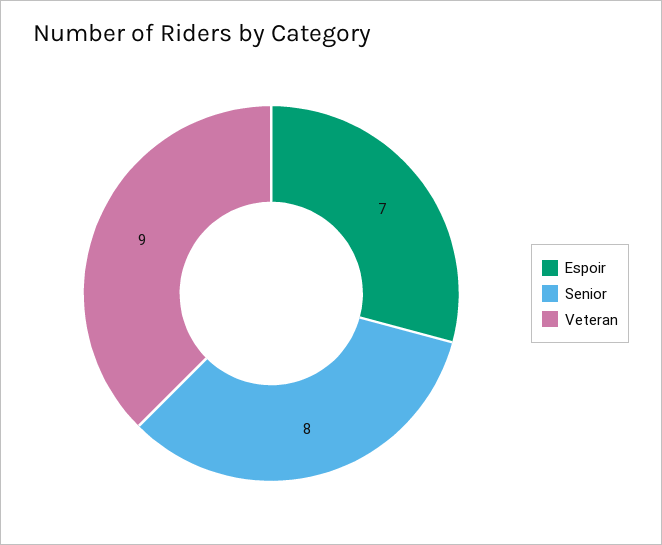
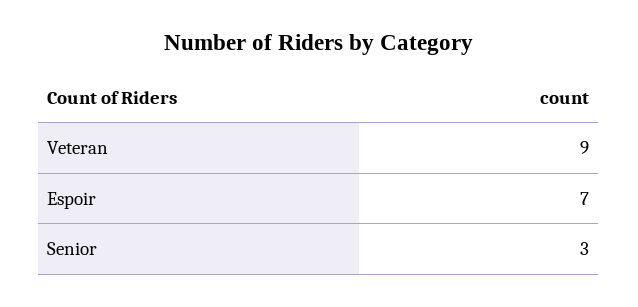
Senior: 8 -> 3

